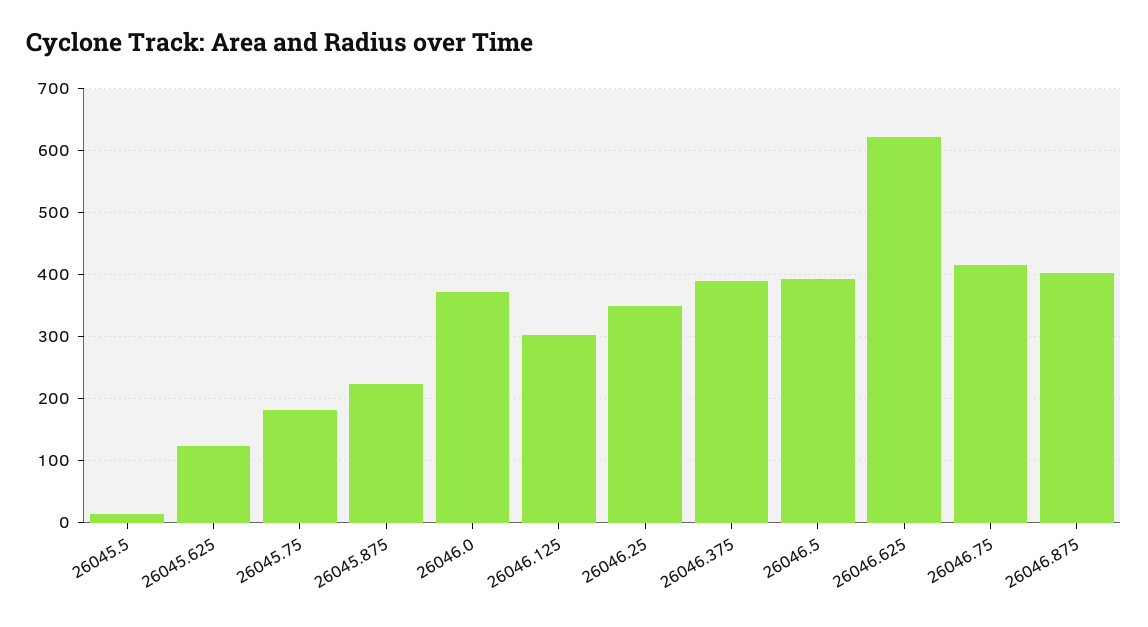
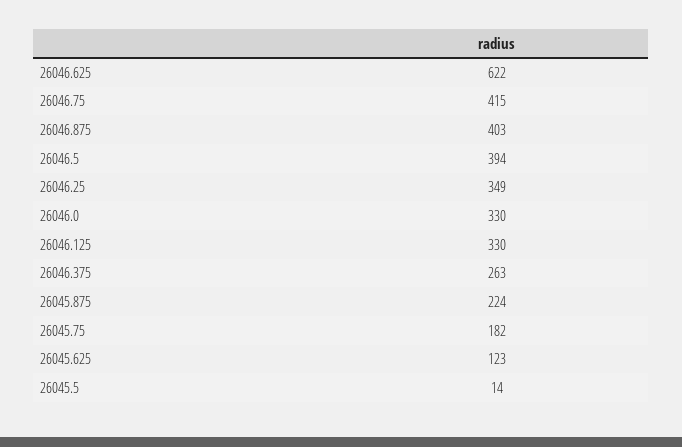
26046.0: 370 -> 330
26046.125: 300 -> 330
26046.375: 390 -> 263

